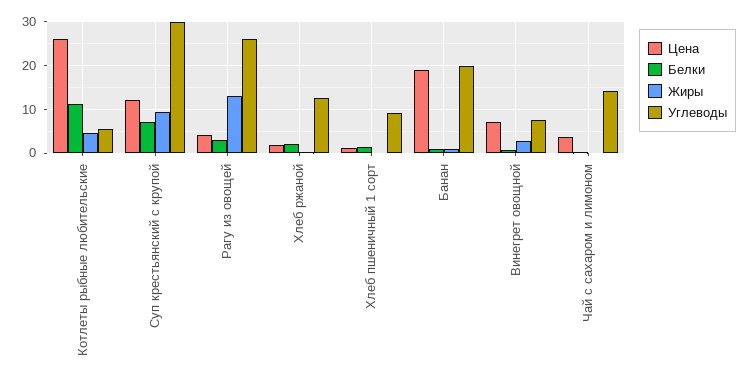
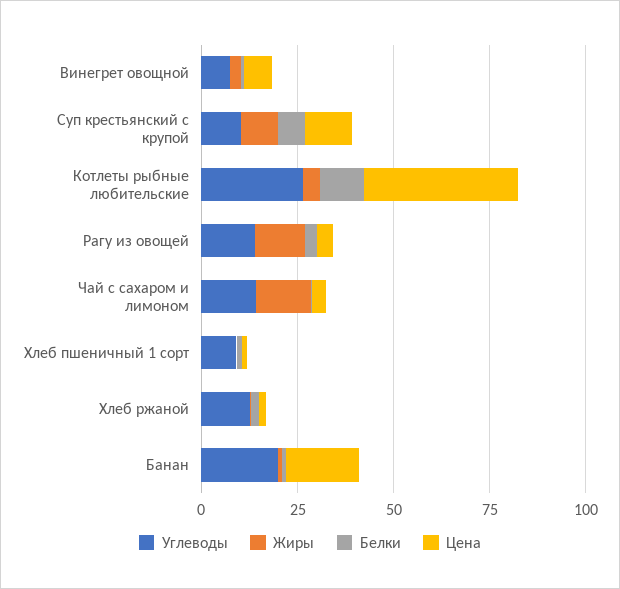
Цена, Котлеты рыбные любительские: 26 -> 40
Углеводы, Котлеты рыбные любительские: 6 -> 25
Углеводы, Суп крестьянский с крупой: 30 -> 10
Углеводы, Рагу из овощей: 26 -> 15
Жиры, Чай с сахаром и лимоном: 0 -> 15

